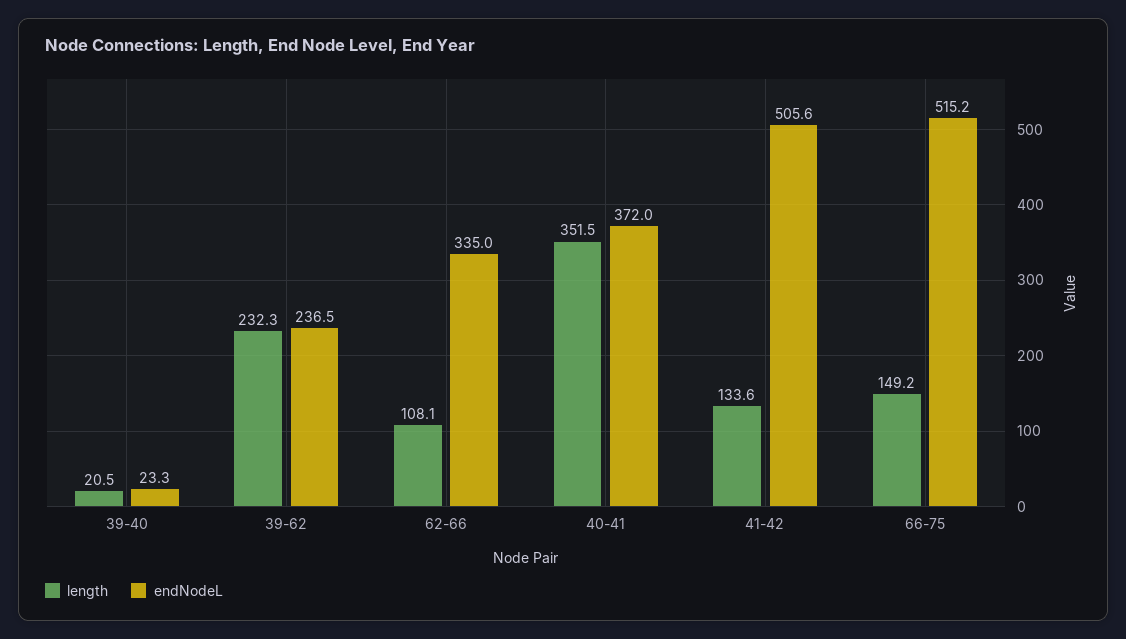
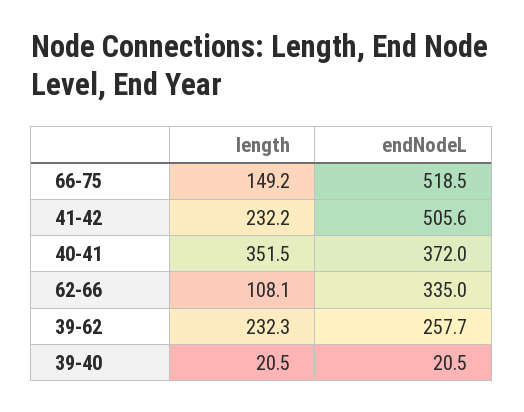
endNodeL, 39-40: 23.3 -> 20.5
endNodeL, 39-62: 236.5 -> 257.7
length, 41-42: 133.6 -> 232.2
endNodeL, 66-75: 515.2 -> 518.5

